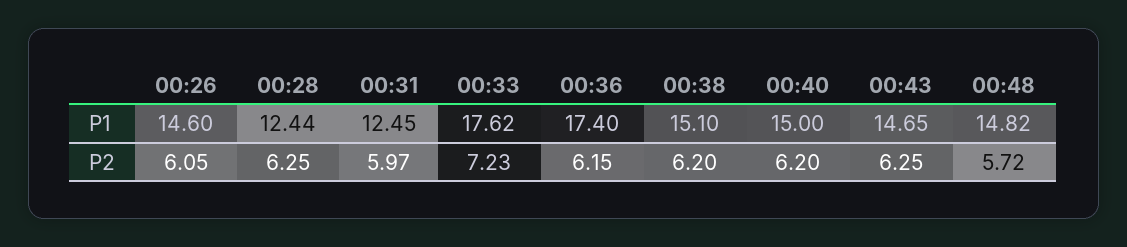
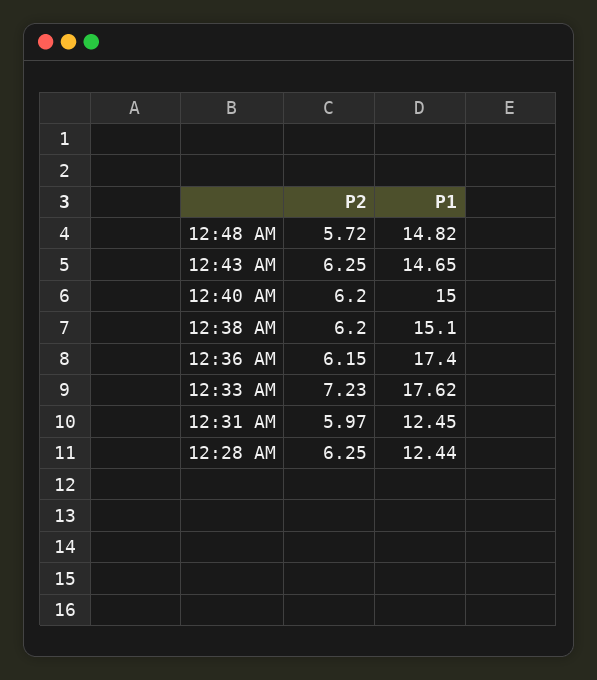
00:26, P1: 14.6 -> none
00:26, P2: 6.05 -> none

